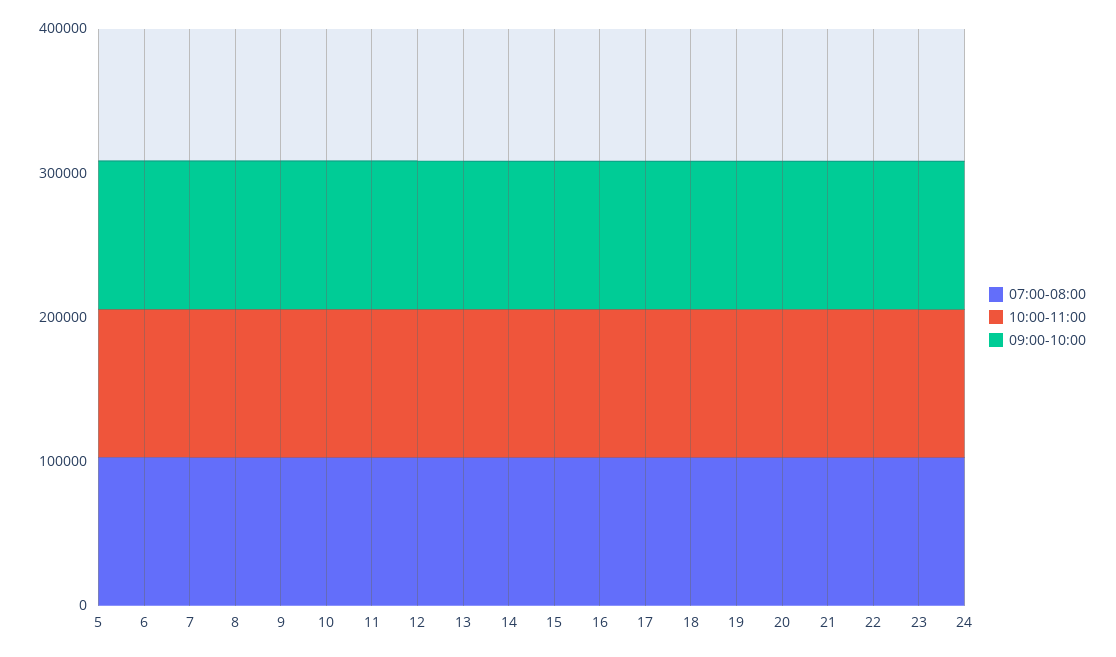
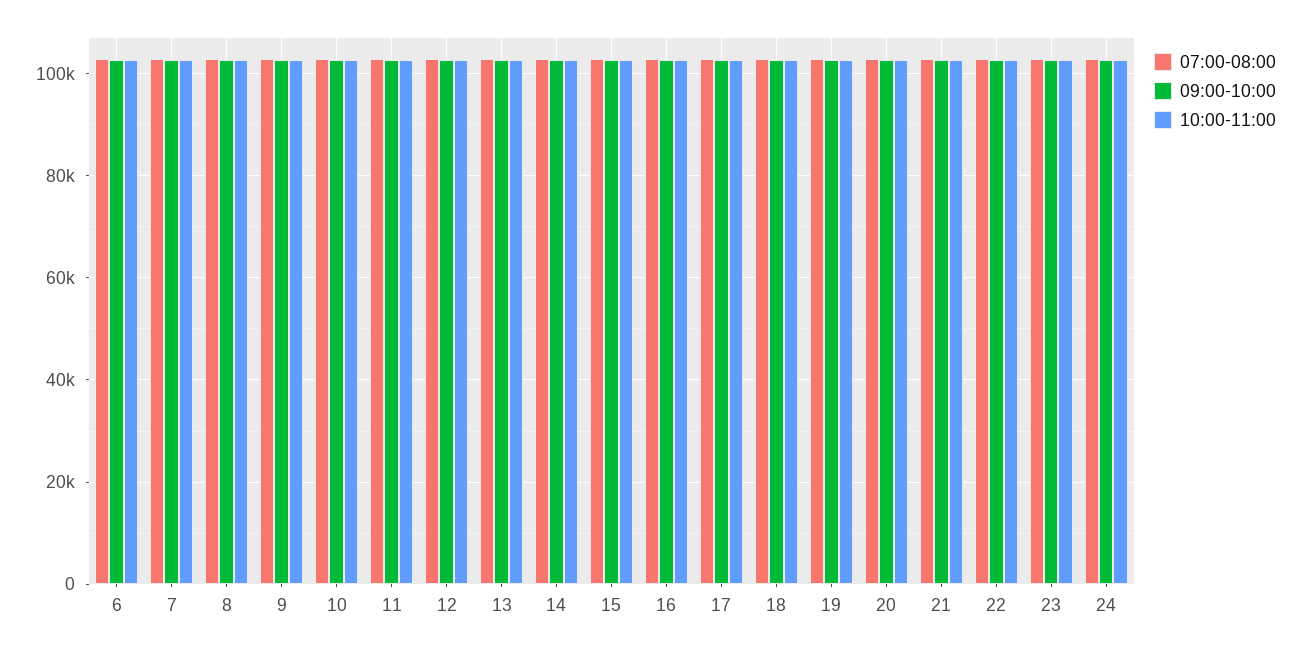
07:00-08:00, 5: 100000 -> none
10:00-11:00, 5: 100000 -> none
09:00-10:00, 5: 100000 -> none

